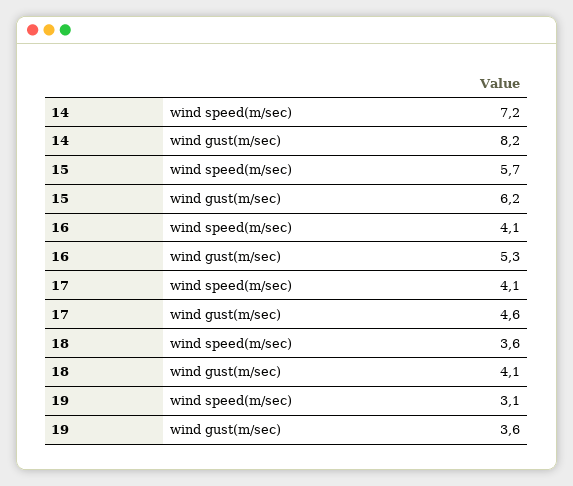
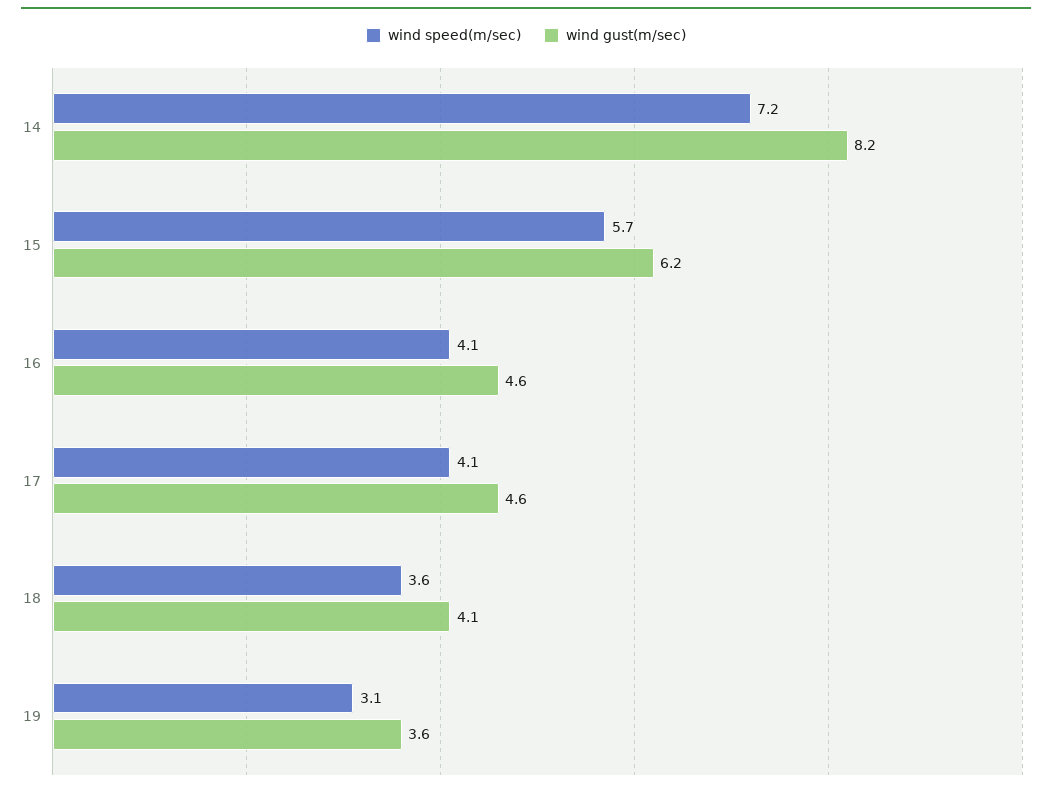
wind gust(m/sec), 16: 5.3 -> 4.6

